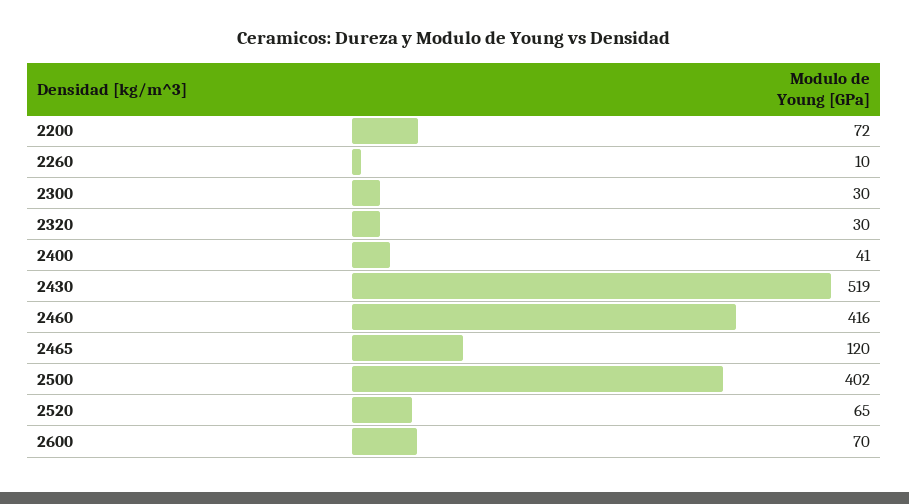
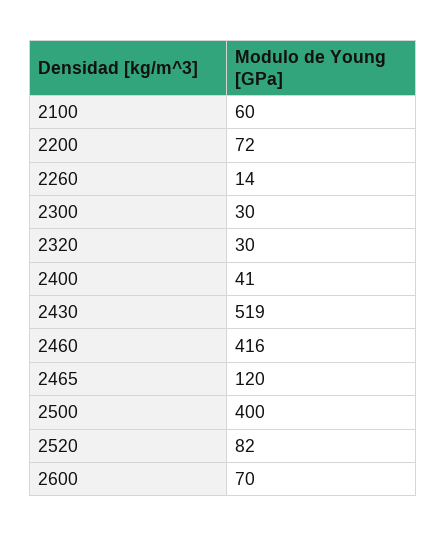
2260: 10 -> 14
2500: 402 -> 400
2520: 65 -> 82
2100: none -> 60

